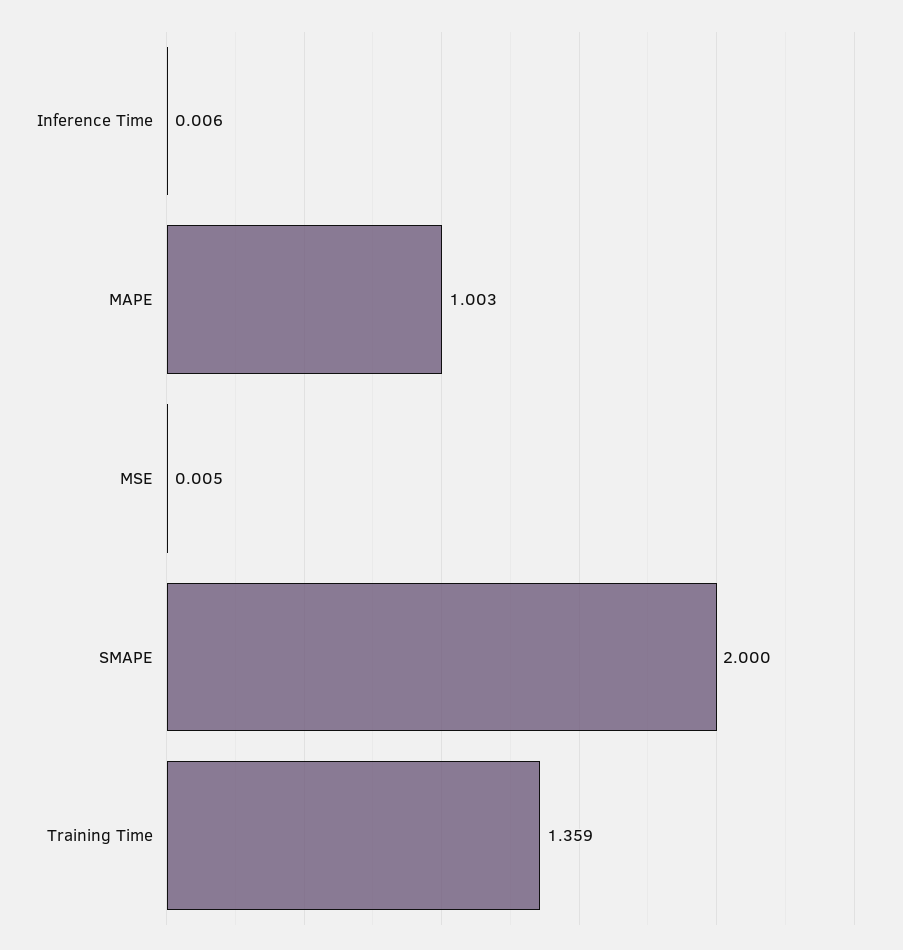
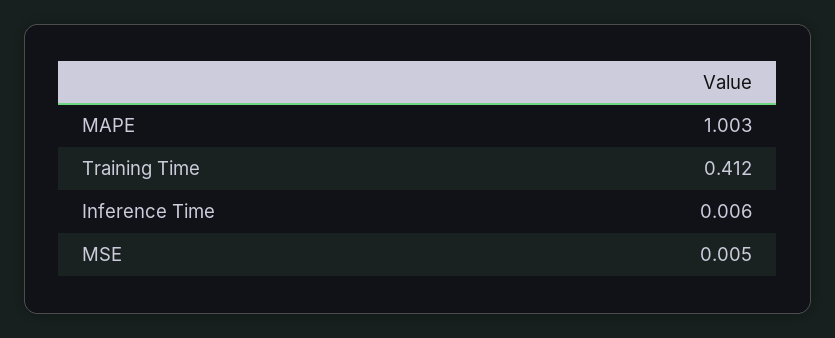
SMAPE: 2 -> none
Training Time: 1.359 -> 0.412

